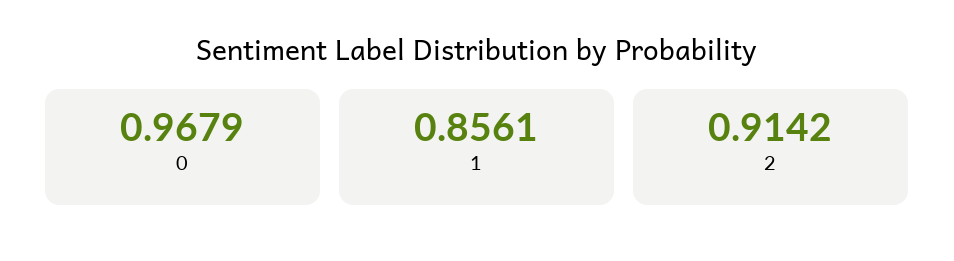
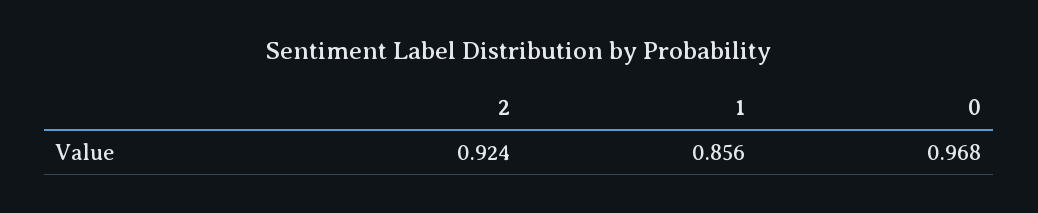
2: 0.9142 -> 0.924

